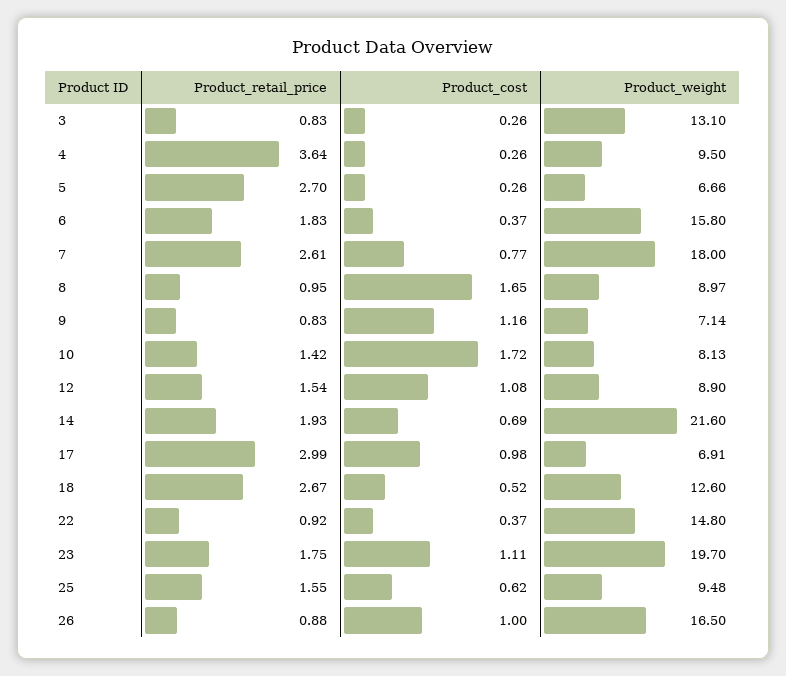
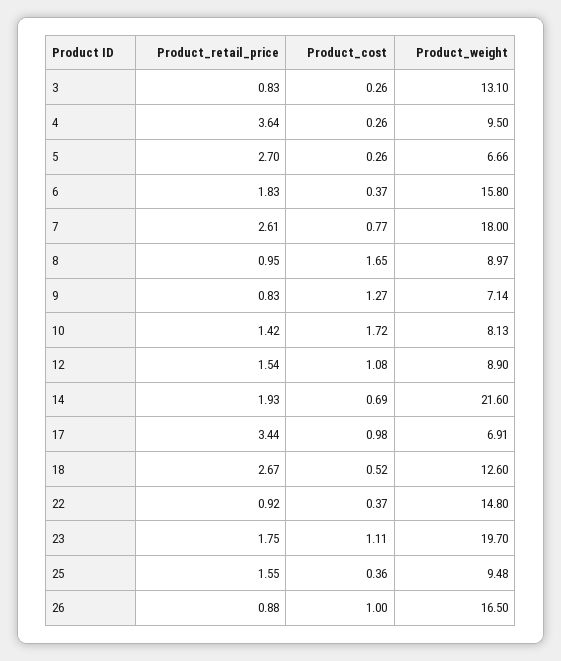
Product_cost, 9: 1.16 -> 1.27
Product_retail_price, 17: 2.99 -> 3.44
Product_cost, 25: 0.62 -> 0.36

